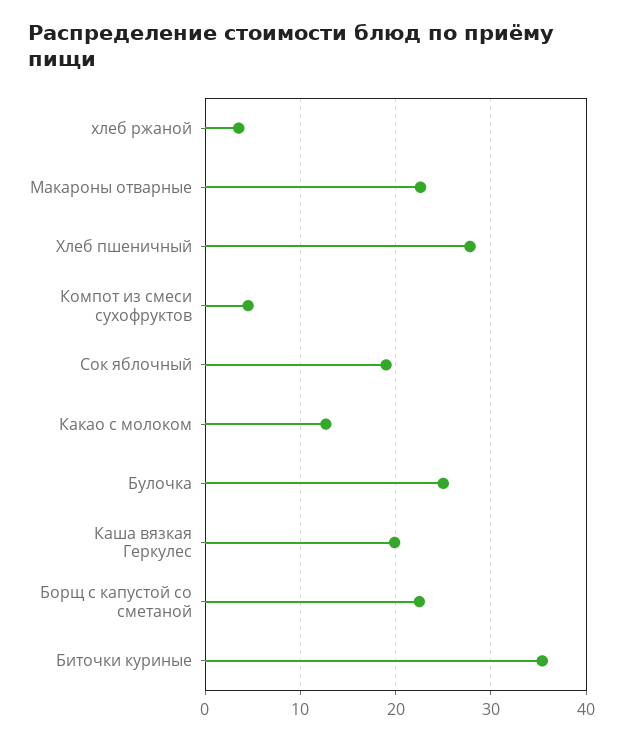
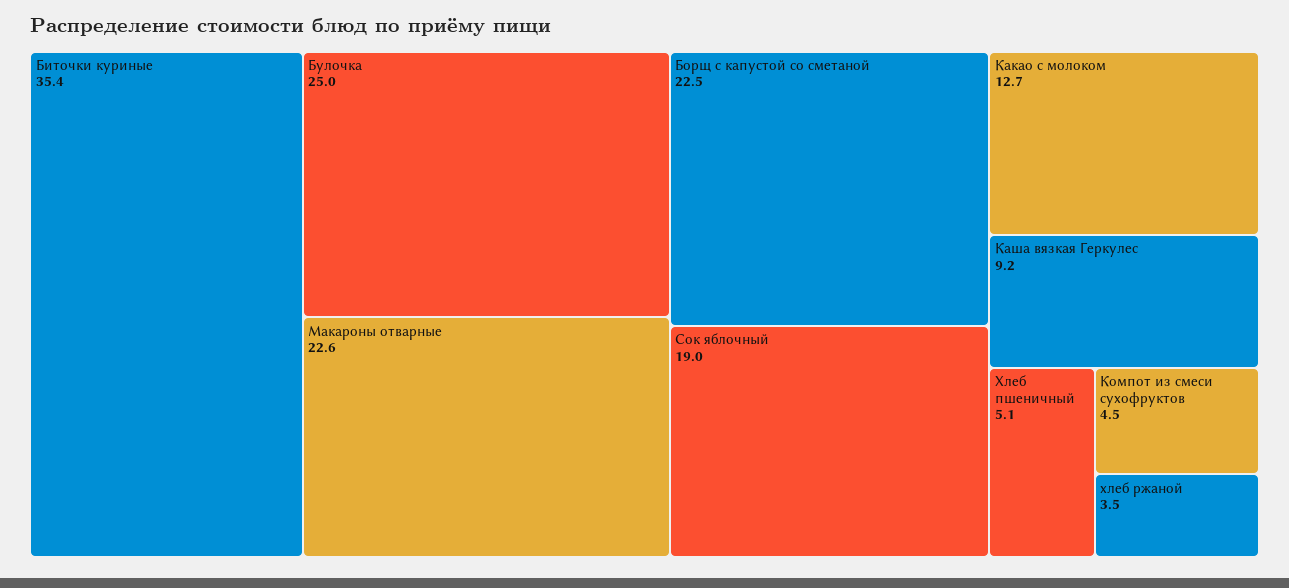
Хлеб пшеничный: 28 -> 5.1
Каша вязкая Геркулес: 20 -> 9.2

